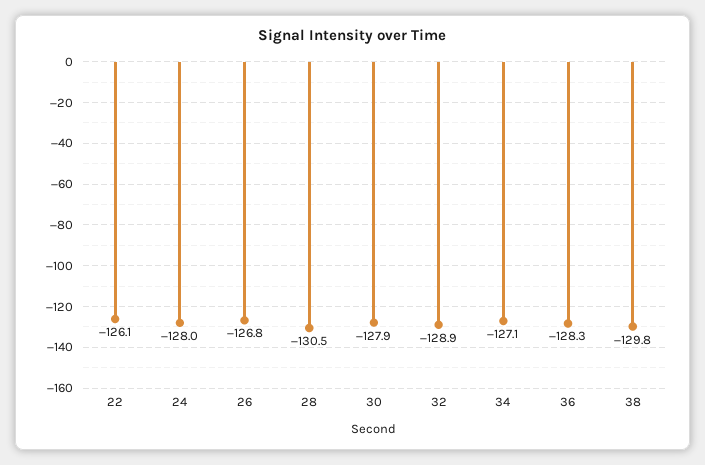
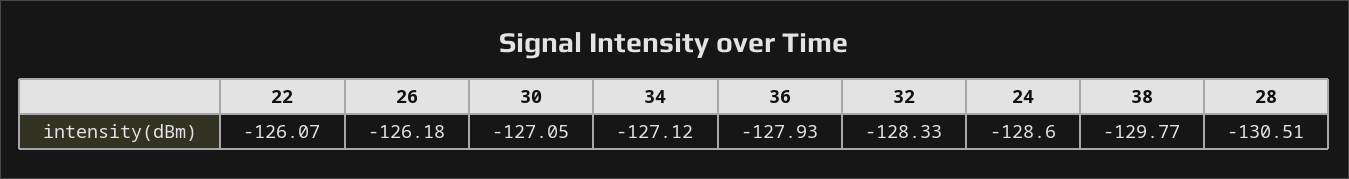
24: -128 -> -128.6
26: -126.8 -> -126.18
30: -127.9 -> -127.05
32: -128.9 -> -128.33
36: -128.3 -> -127.93

